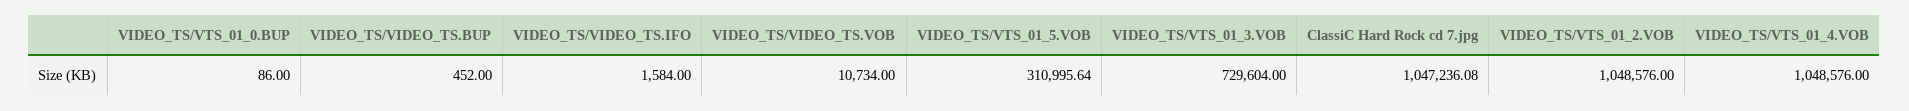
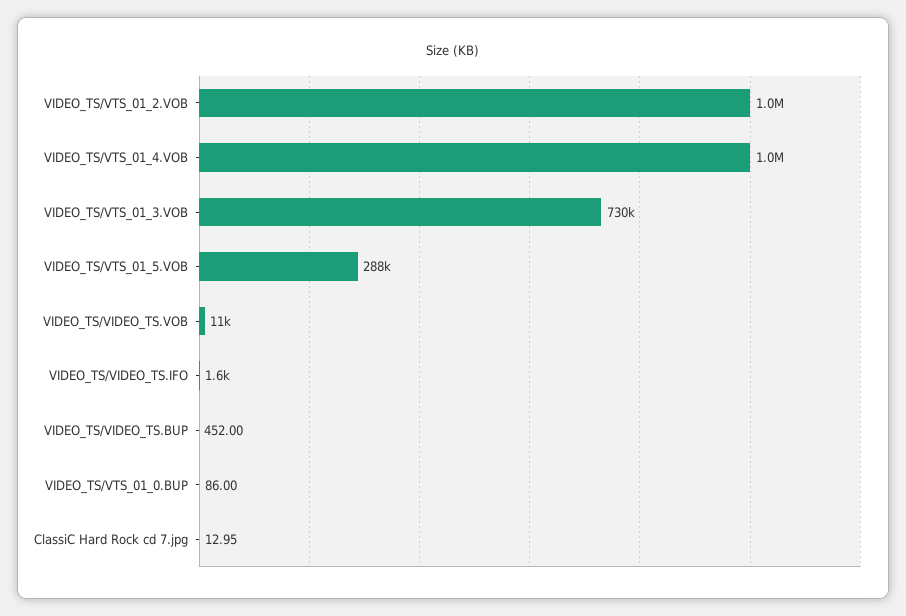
VIDEO_TS/VTS_01_5.VOB: 310995.64 -> 288000
ClassiC Hard Rock cd 7.jpg: 1047236.08 -> 12.95

